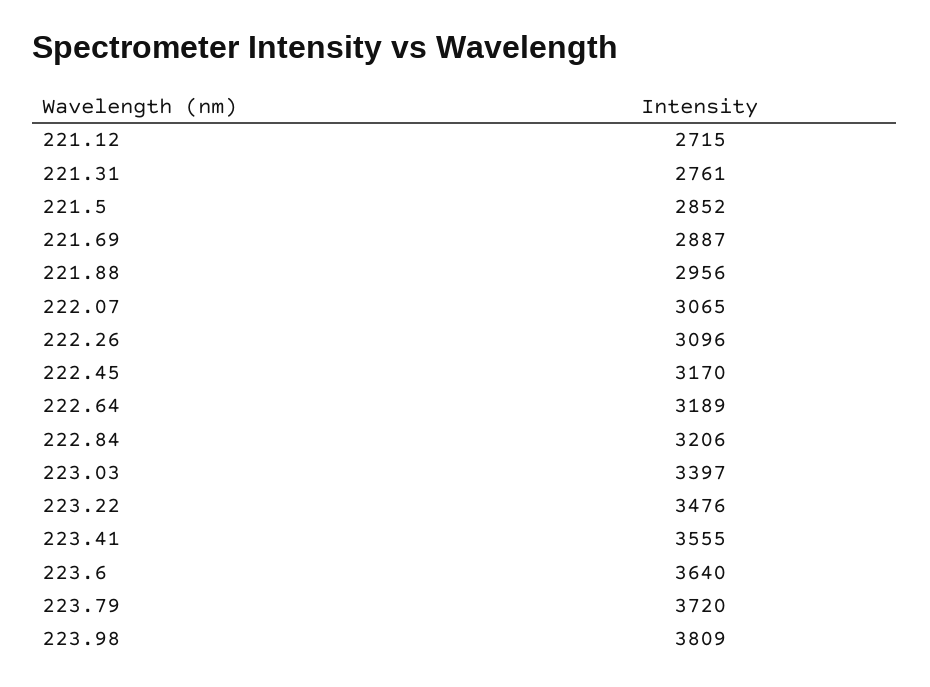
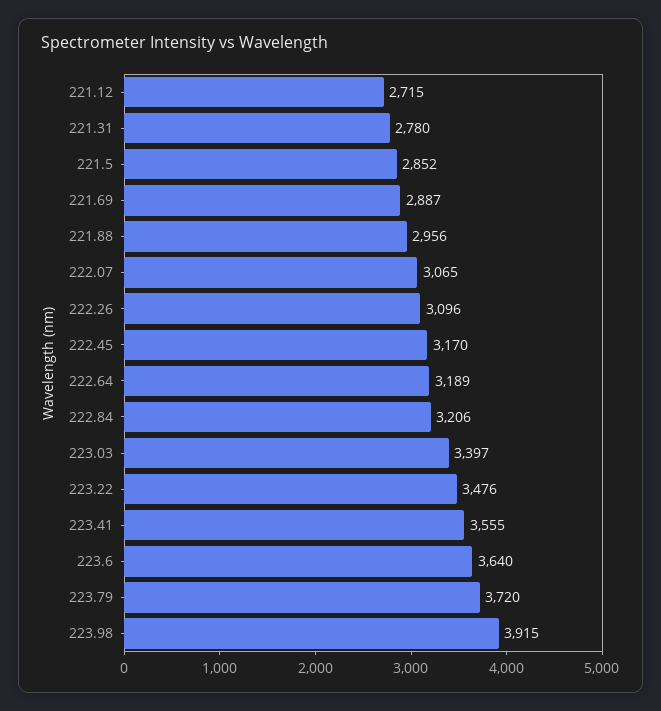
221.31: 2761 -> 2780
223.98: 3809 -> 3915

